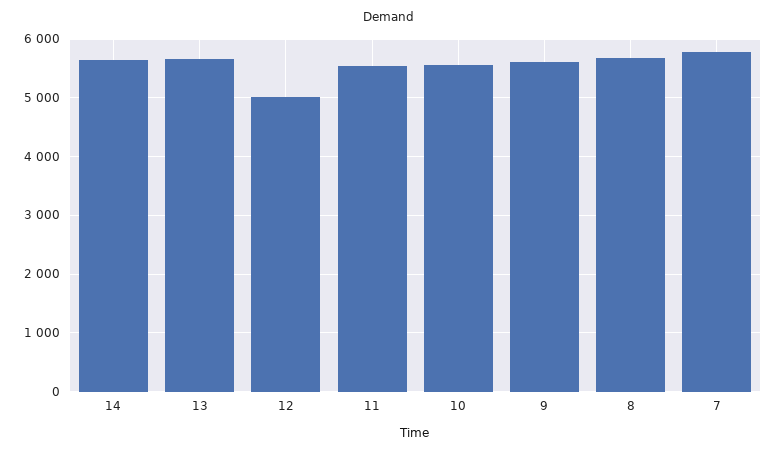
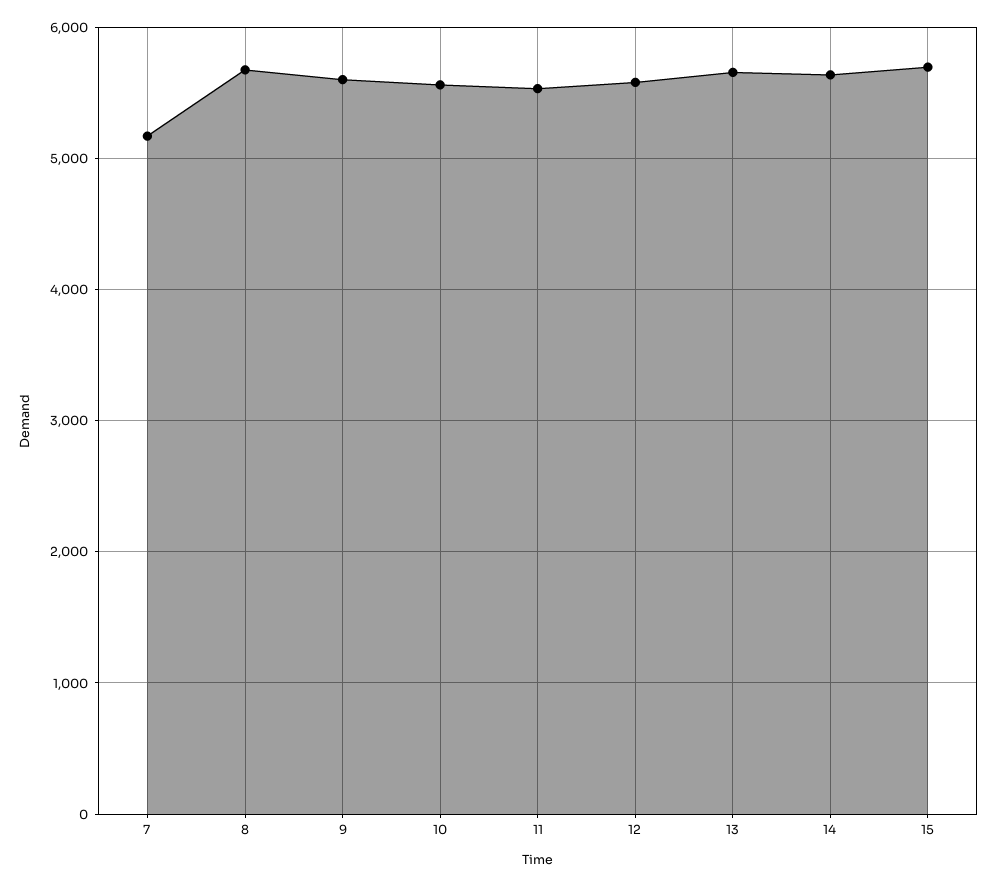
12: 5000 -> 5600
7: 5800 -> 5200
15: none -> 5700

